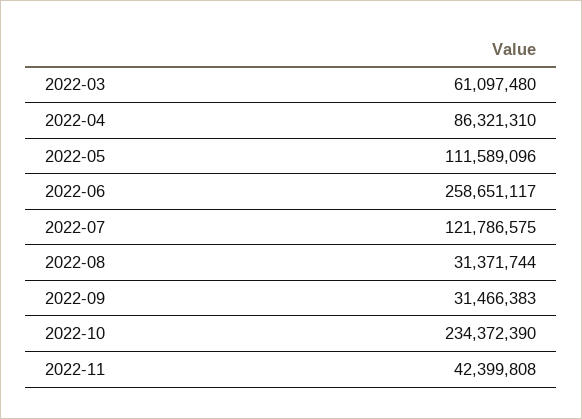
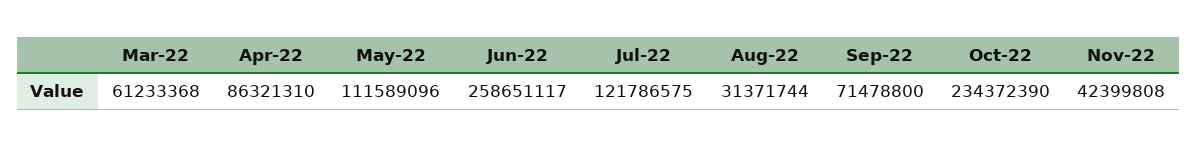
2022-03: 61097480 -> 61233368
2022-09: 31466383 -> 71478800

